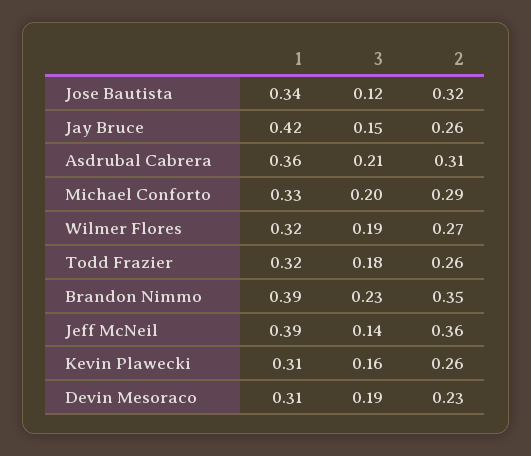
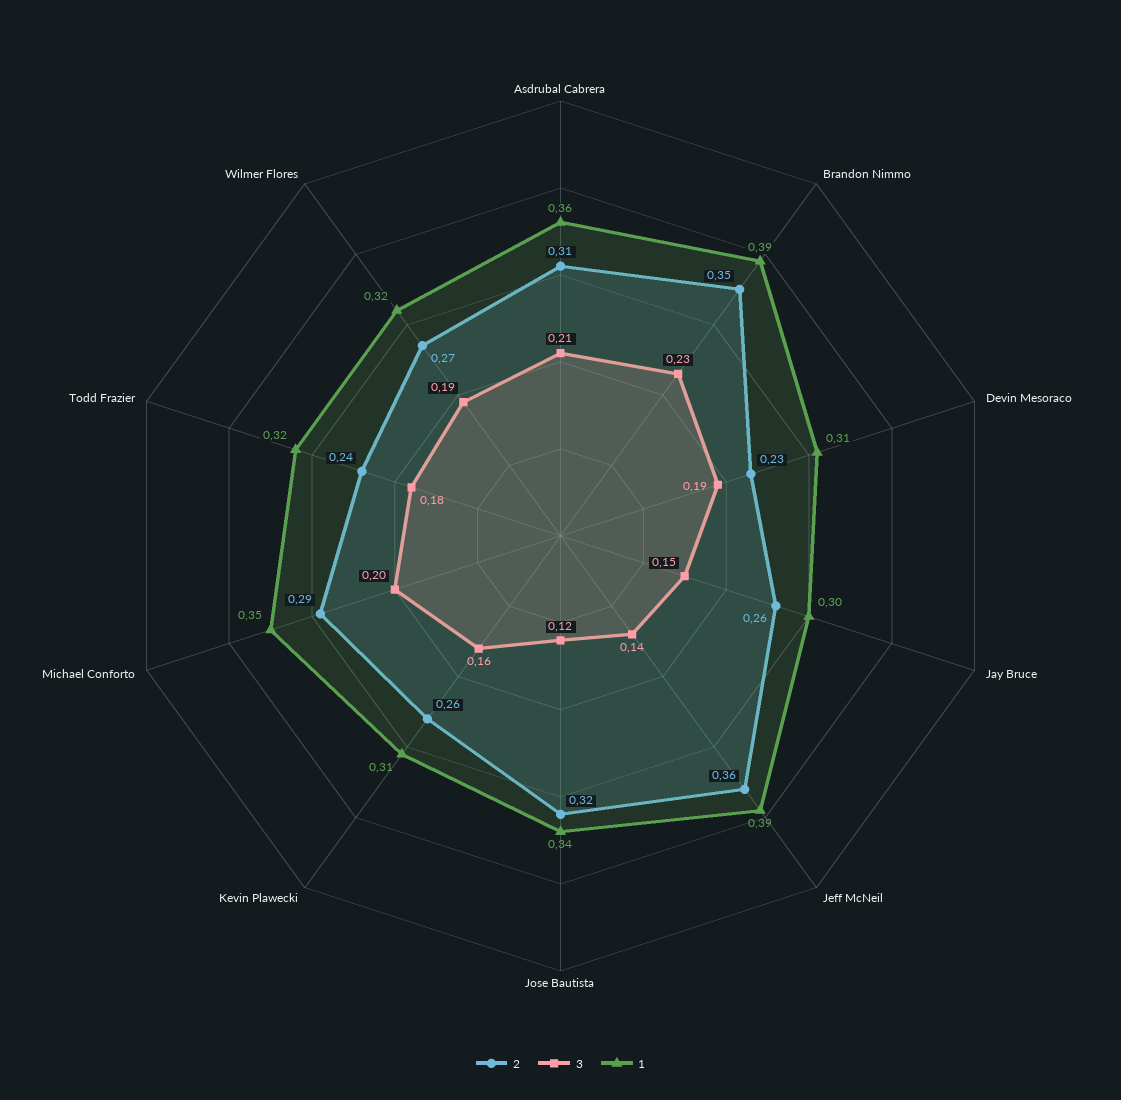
1, Jay Bruce: 0.42 -> 0.3
1, Michael Conforto: 0.33 -> 0.35
2, Todd Frazier: 0.26 -> 0.24

